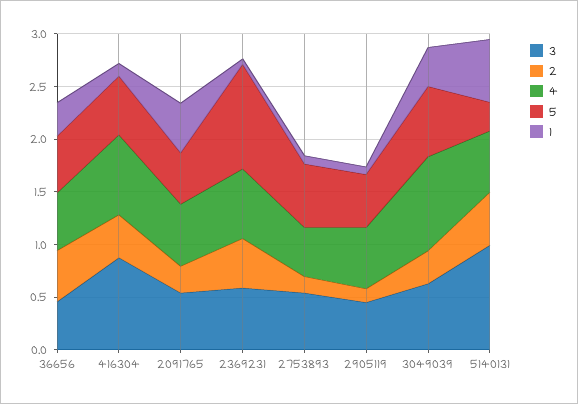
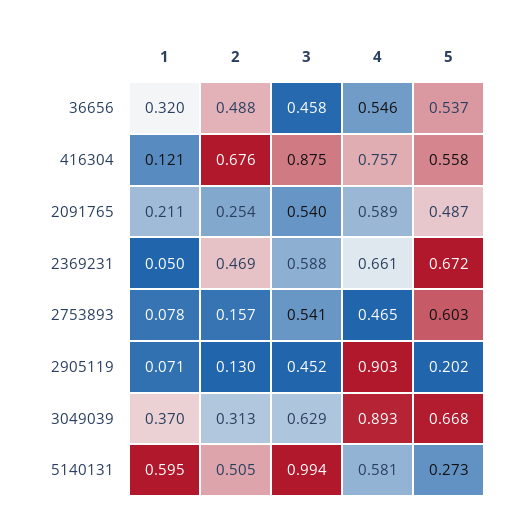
2, 416304: 0.4 -> 0.676
1, 2091765: 0.5 -> 0.211
5, 2369231: 1 -> 0.672
4, 2905119: 0.6 -> 0.903
5, 2905119: 0.5 -> 0.202

